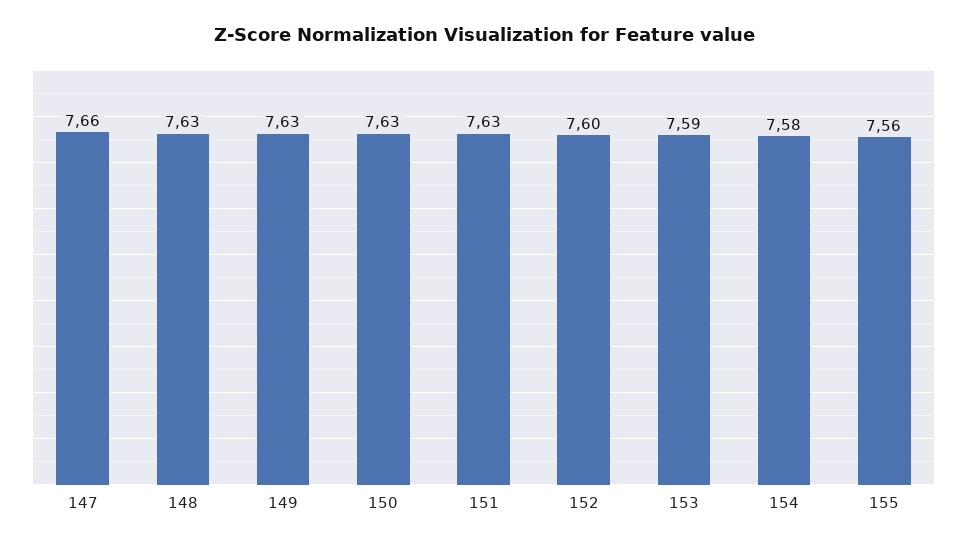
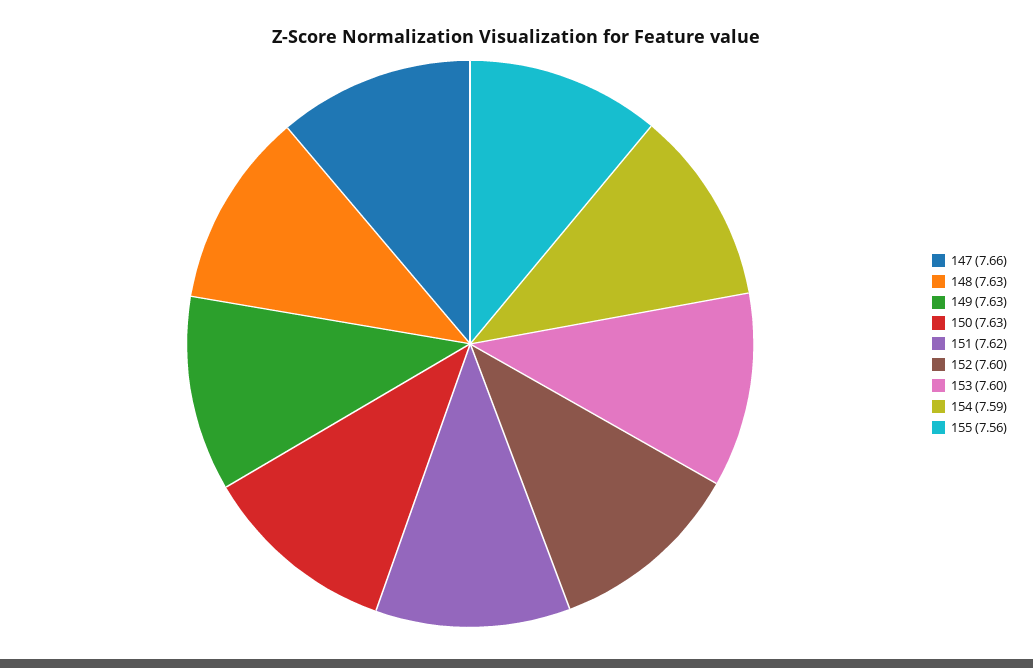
151: 7.63 -> 7.62
153: 7.59 -> 7.6
154: 7.58 -> 7.59

